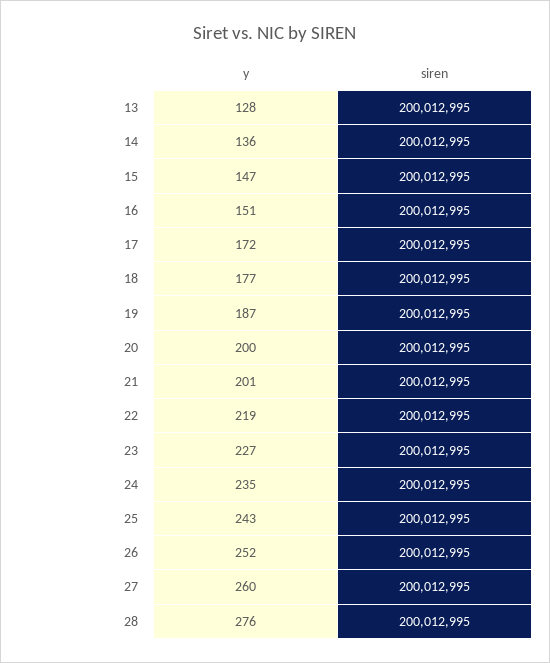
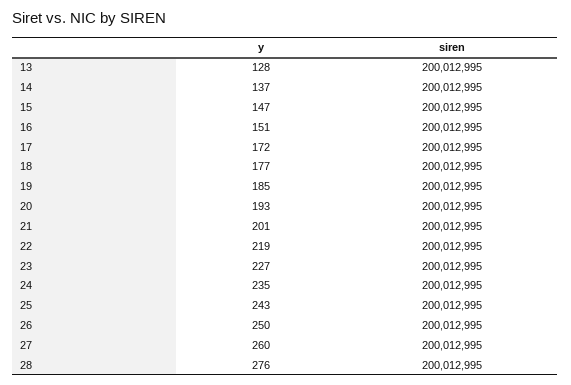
y, 14: 136 -> 137
y, 19: 187 -> 185
y, 20: 200 -> 193
y, 26: 252 -> 250

